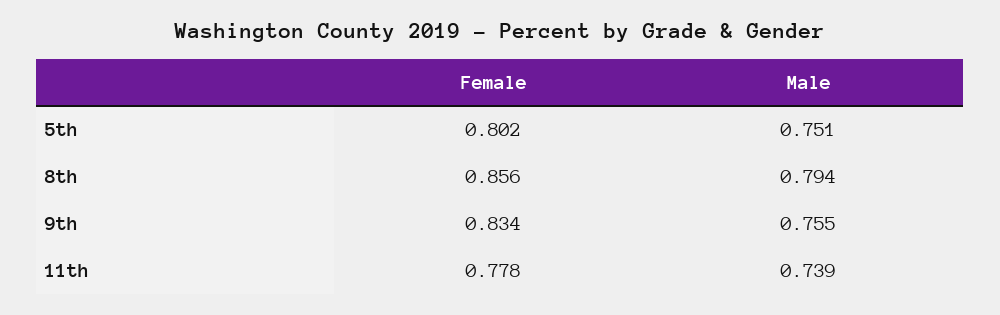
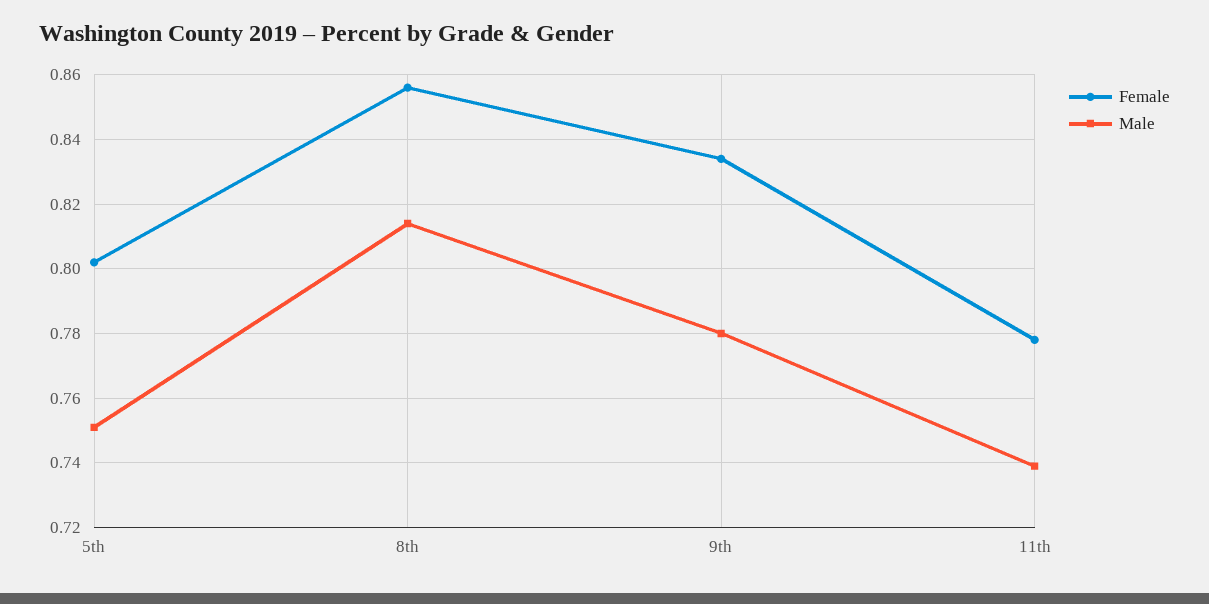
Male, 8th: 0.794 -> 0.815
Male, 9th: 0.755 -> 0.78

